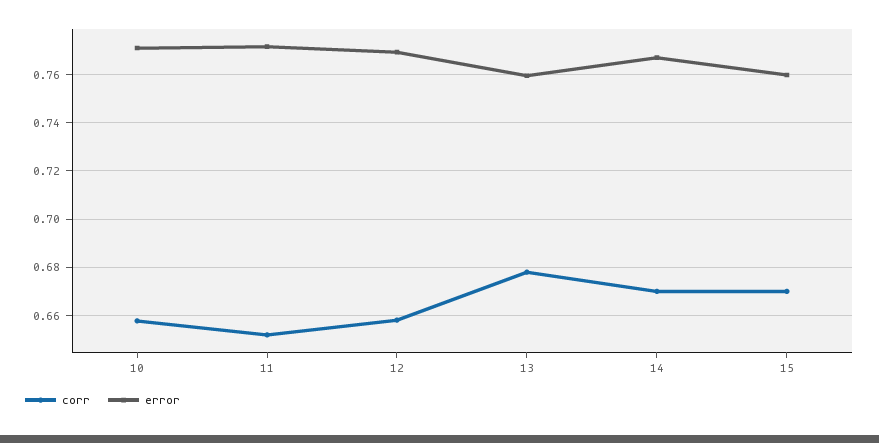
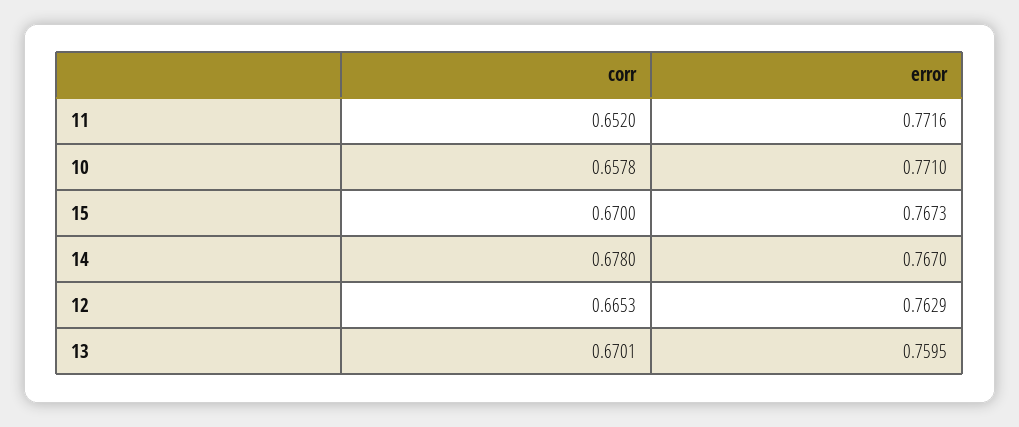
corr, 12: 0.6575 -> 0.6653
error, 12: 0.77 -> 0.7629
corr, 13: 0.6775 -> 0.6701
corr, 14: 0.67 -> 0.678
error, 15: 0.76 -> 0.7673

